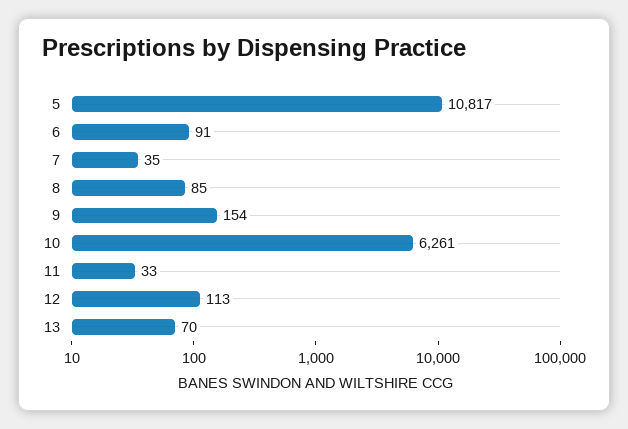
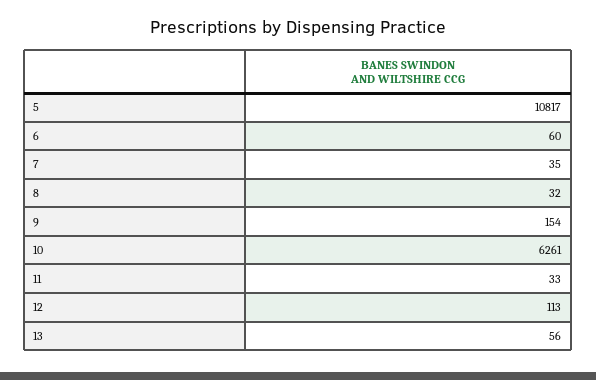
6: 91 -> 60
8: 85 -> 32
13: 70 -> 56

